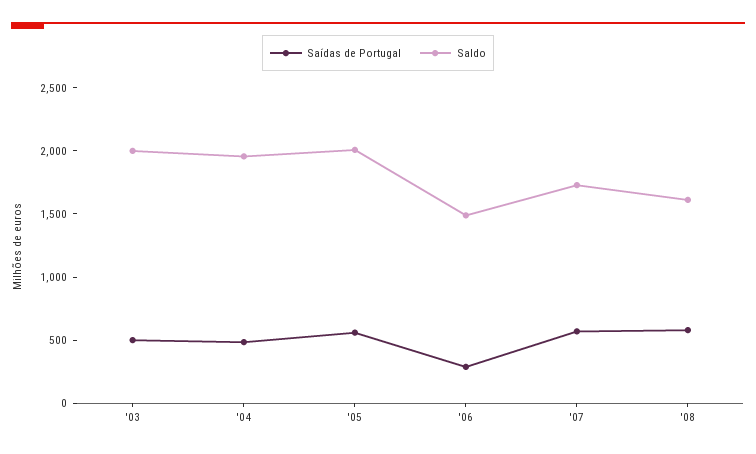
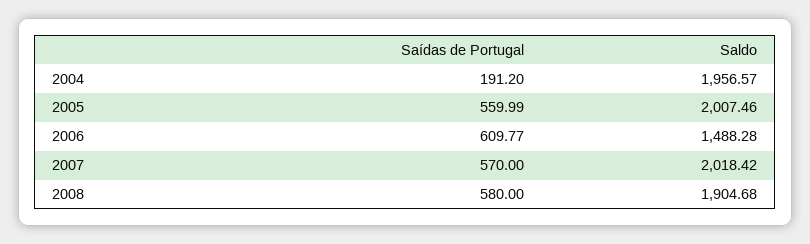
Saídas de Portugal, '03: 500 -> none
Saldo, '03: 2000 -> none
Saídas de Portugal, '04: 500 -> 191.2
Saídas de Portugal, '06: 300 -> 609.77
Saldo, '07: 1700 -> 2018.42
Saldo, '08: 1600 -> 1904.68

